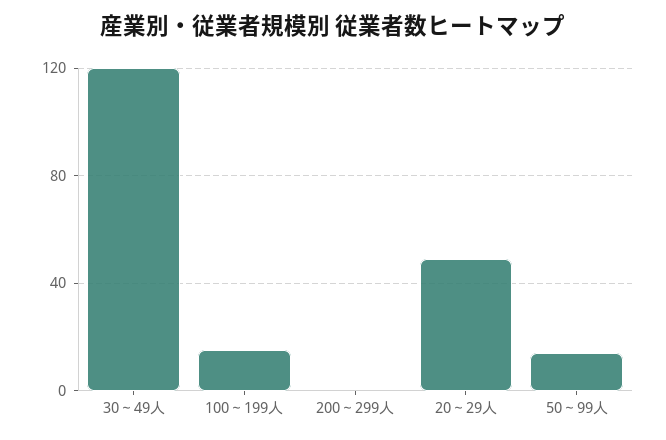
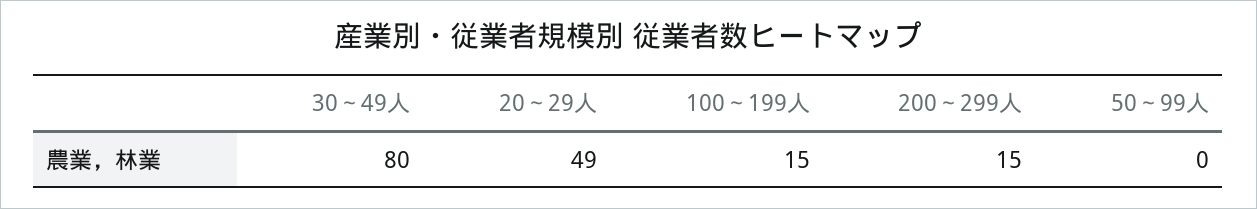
30～49人: 120 -> 80
200～299人: 0 -> 15
50～99人: 15 -> 0

